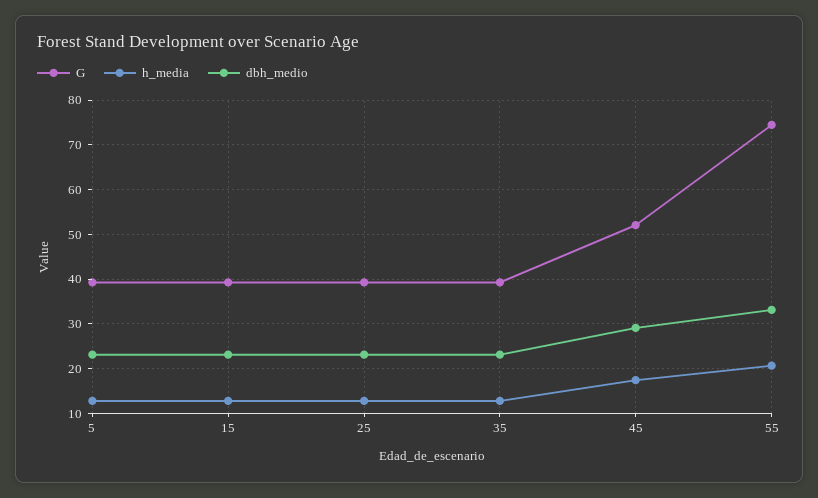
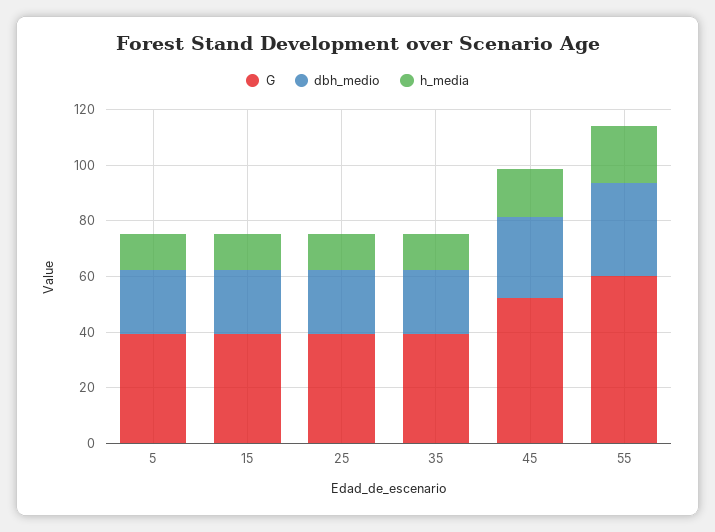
G, 55: 74 -> 60

